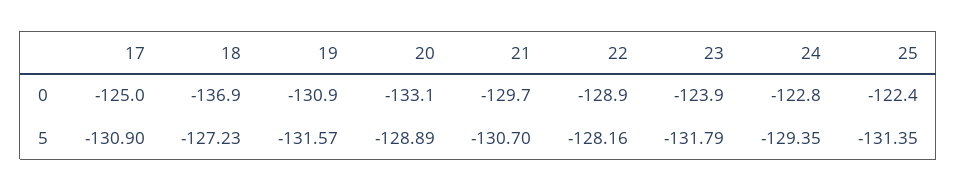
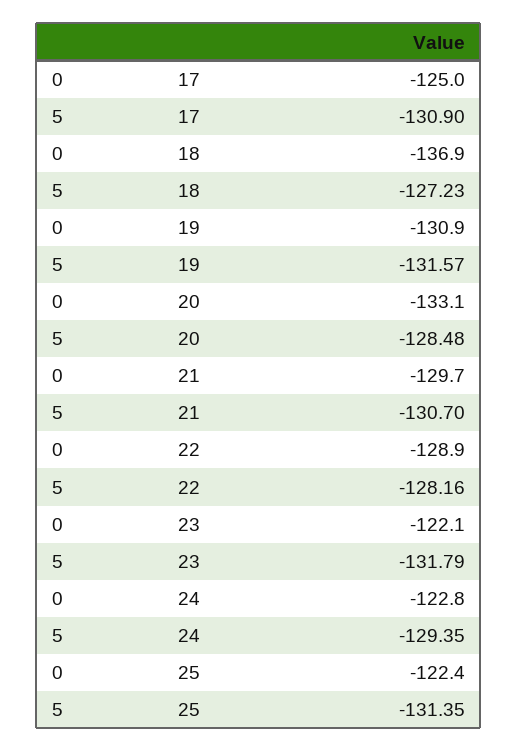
23, 0: -123.9 -> -122.1
20, 5: -128.89 -> -128.48

